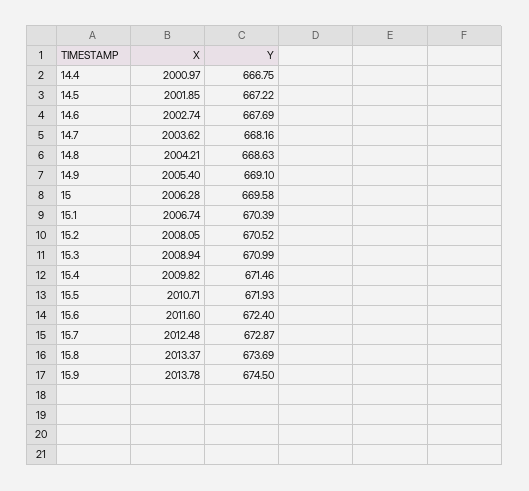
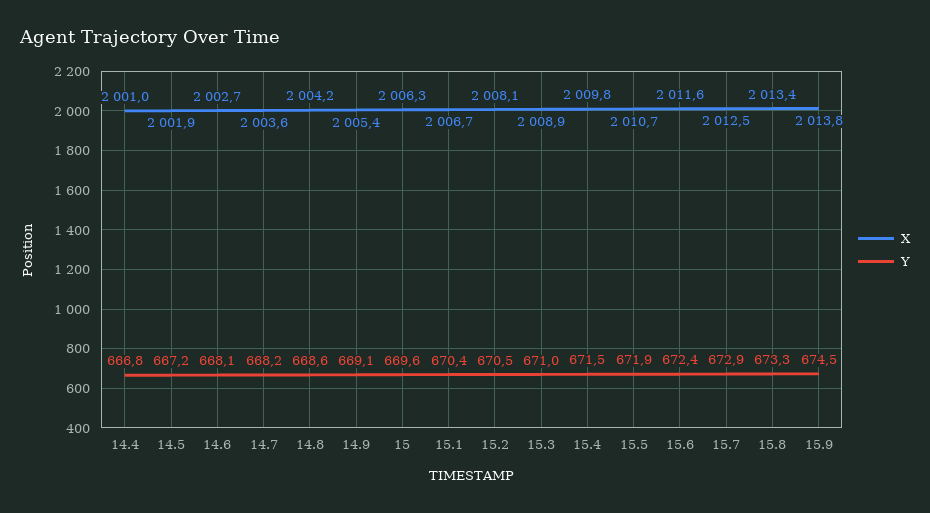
Y, 14.6: 667.69 -> 668.1
Y, 15.8: 673.69 -> 673.3

